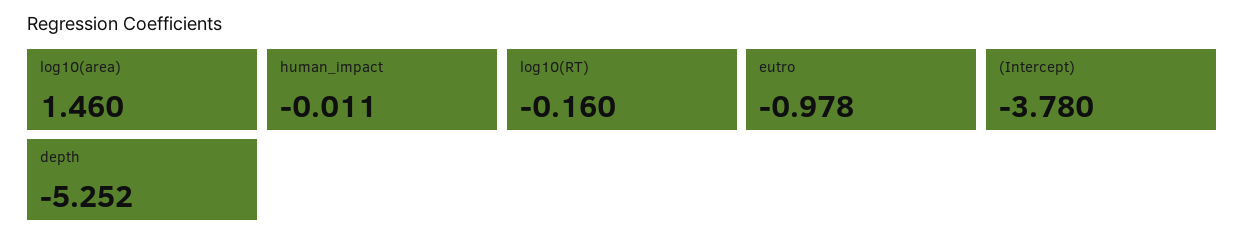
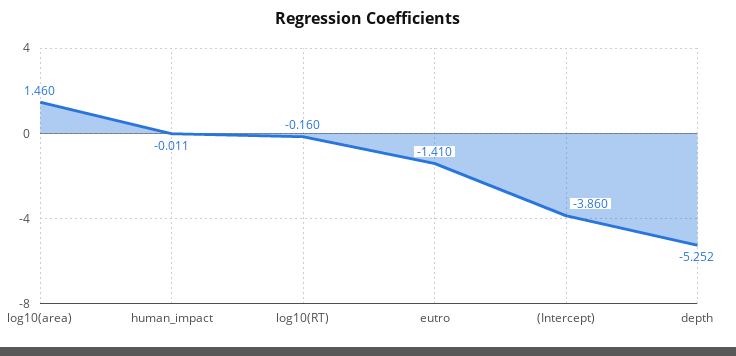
eutro: -0.978 -> -1.41
(Intercept): -3.78 -> -3.86

